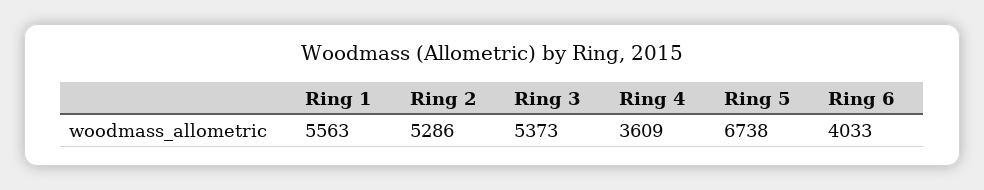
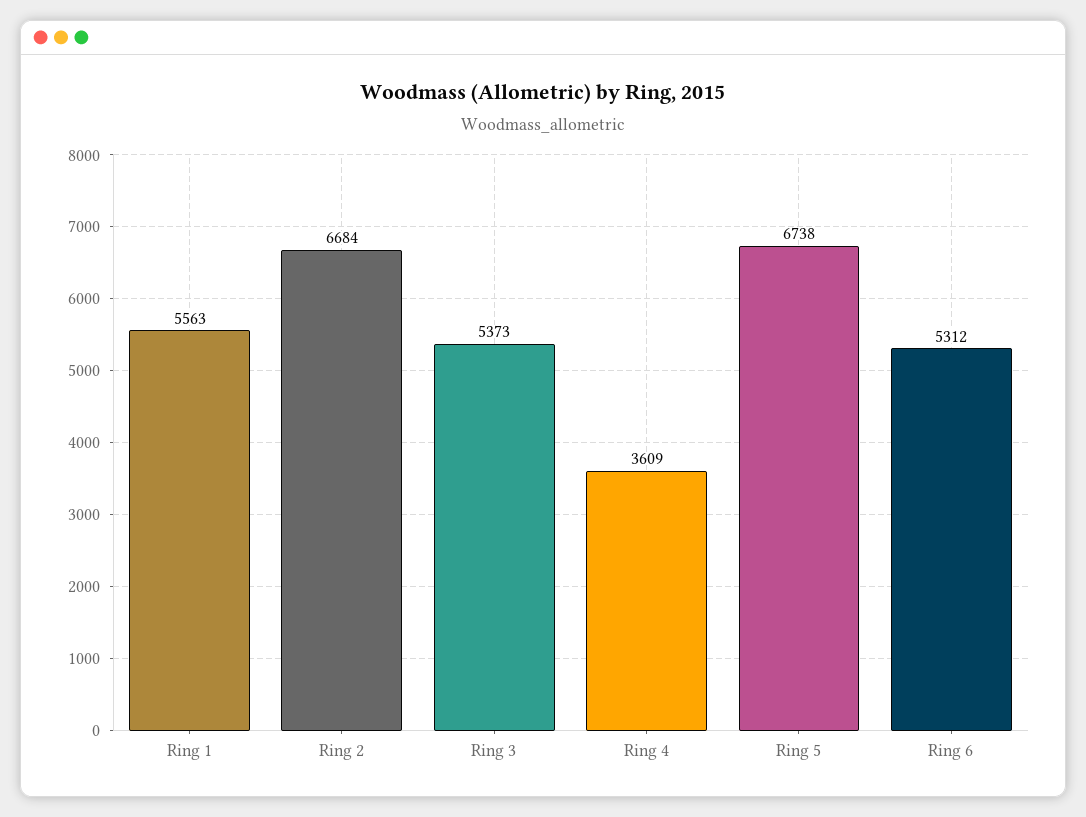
Ring 2: 5286 -> 6684
Ring 6: 4033 -> 5312

